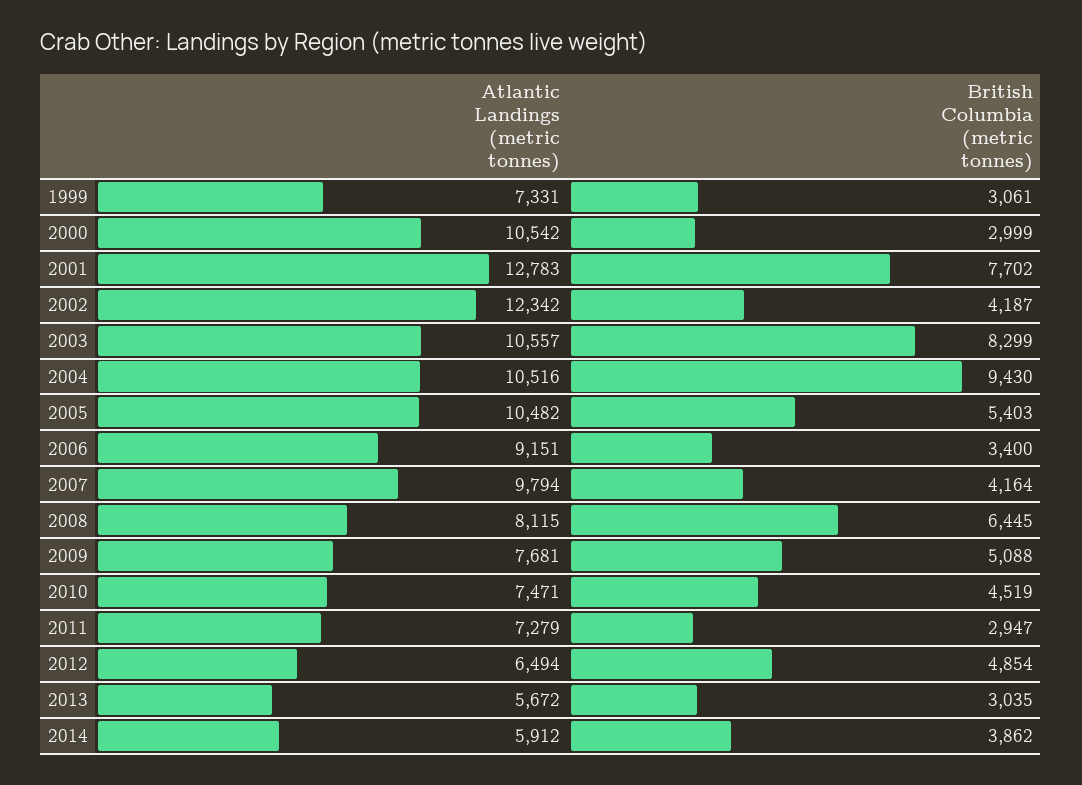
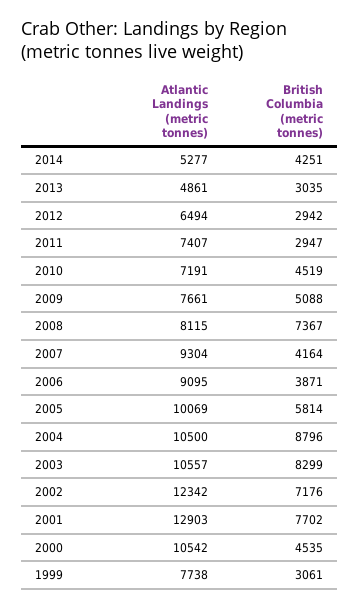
Atlantic Landings (metric tonnes), 1999: 7331 -> 7738
British Columbia (metric tonnes), 2000: 2999 -> 4535
Atlantic Landings (metric tonnes), 2001: 12783 -> 12903
British Columbia (metric tonnes), 2002: 4187 -> 7176
Atlantic Landings (metric tonnes), 2004: 10516 -> 10500
British Columbia (metric tonnes), 2004: 9430 -> 8796
Atlantic Landings (metric tonnes), 2005: 10482 -> 10069
British Columbia (metric tonnes), 2005: 5403 -> 5814
Atlantic Landings (metric tonnes), 2006: 9151 -> 9095
British Columbia (metric tonnes), 2006: 3400 -> 3871
Atlantic Landings (metric tonnes), 2007: 9794 -> 9304
British Columbia (metric tonnes), 2008: 6445 -> 7367
Atlantic Landings (metric tonnes), 2009: 7681 -> 7661
Atlantic Landings (metric tonnes), 2010: 7471 -> 7191
Atlantic Landings (metric tonnes), 2011: 7279 -> 7407
British Columbia (metric tonnes), 2012: 4854 -> 2942
Atlantic Landings (metric tonnes), 2013: 5672 -> 4861
Atlantic Landings (metric tonnes), 2014: 5912 -> 5277
British Columbia (metric tonnes), 2014: 3862 -> 4251

